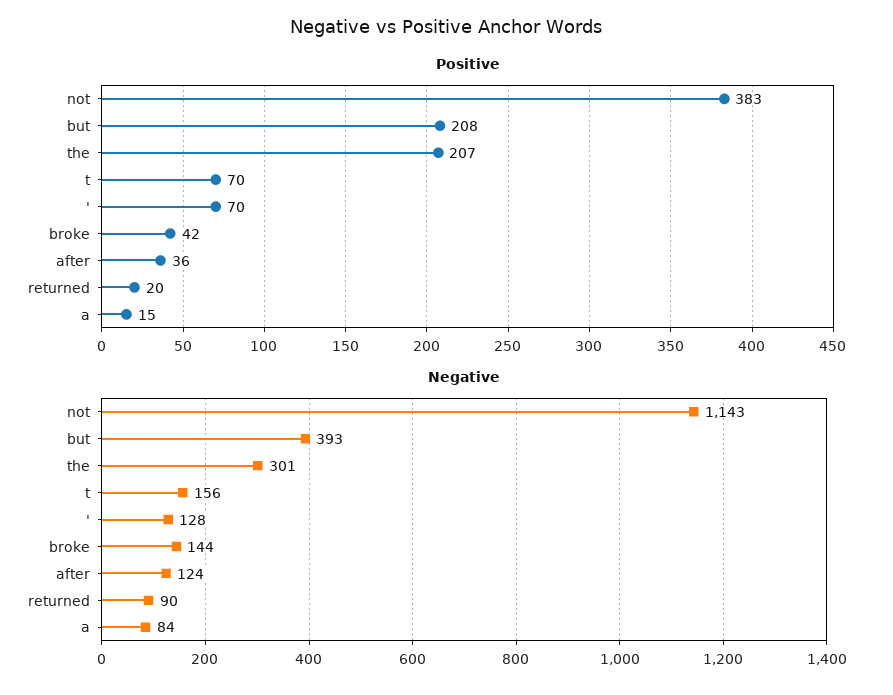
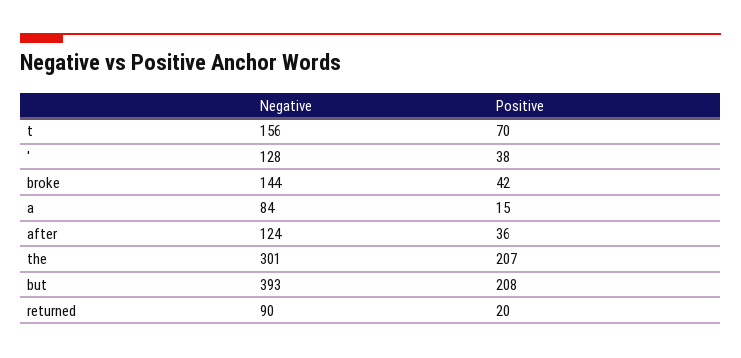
Positive, not: 383 -> none
Positive, ': 70 -> 38
Negative, not: 1143 -> none

